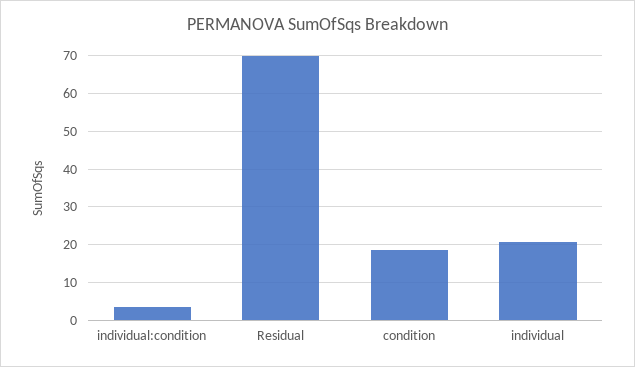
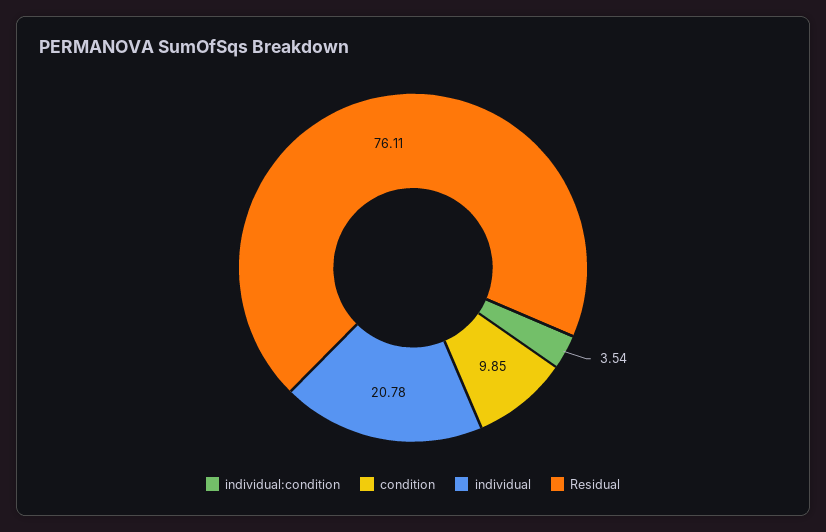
Residual: 70 -> 76.11
condition: 18 -> 9.85

